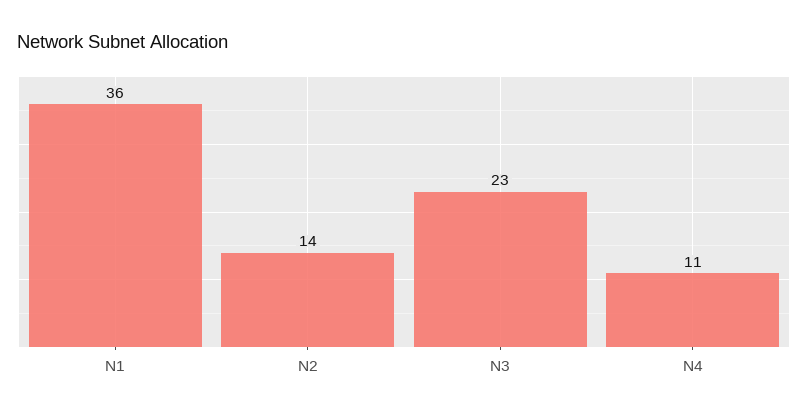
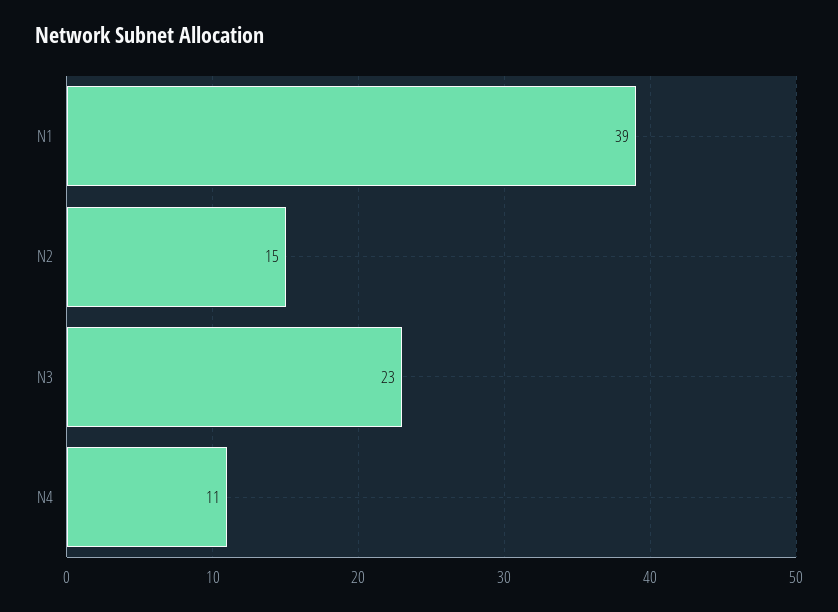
N1: 36 -> 39
N2: 14 -> 15

